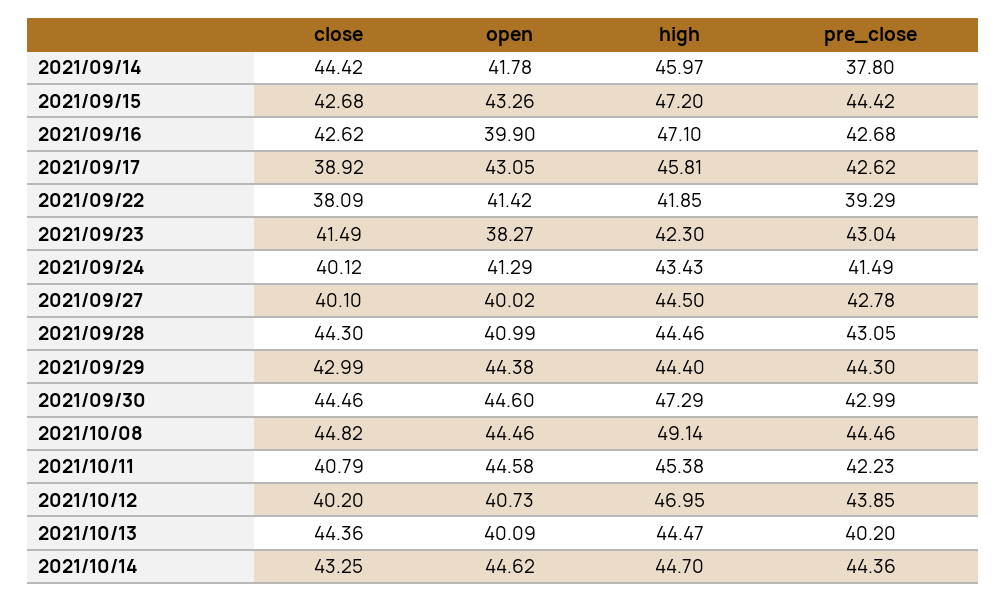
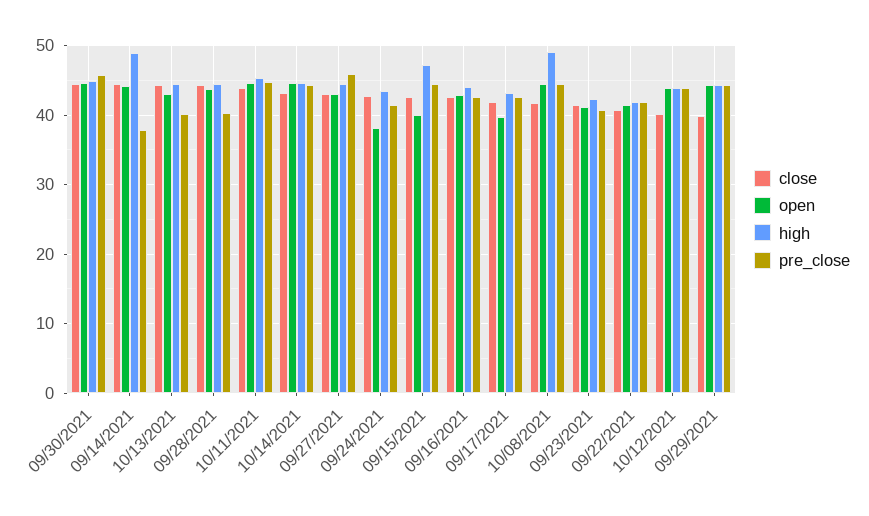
open, 2021/09/14: 41.78 -> 44
high, 2021/09/14: 45.97 -> 49
open, 2021/09/15: 43.26 -> 40
open, 2021/09/16: 39.9 -> 43
high, 2021/09/16: 47.1 -> 44
close, 2021/09/17: 38.92 -> 42
open, 2021/09/17: 43.05 -> 40
high, 2021/09/17: 45.81 -> 43
close, 2021/09/22: 38.09 -> 41
pre_close, 2021/09/22: 39.29 -> 42
open, 2021/09/23: 38.27 -> 41
pre_close, 2021/09/23: 43.04 -> 41
close, 2021/09/24: 40.12 -> 43
open, 2021/09/24: 41.29 -> 38
close, 2021/09/27: 40.1 -> 43
open, 2021/09/27: 40.02 -> 43
pre_close, 2021/09/27: 42.78 -> 46
open, 2021/09/28: 40.99 -> 44
pre_close, 2021/09/28: 43.05 -> 40
close, 2021/09/29: 42.99 -> 40
high, 2021/09/30: 47.29 -> 45
pre_close, 2021/09/30: 42.99 -> 46
close, 2021/10/08: 44.82 -> 42
close, 2021/10/11: 40.79 -> 44
pre_close, 2021/10/11: 42.23 -> 45
open, 2021/10/12: 40.73 -> 44
high, 2021/10/12: 46.95 -> 44
open, 2021/10/13: 40.09 -> 43

